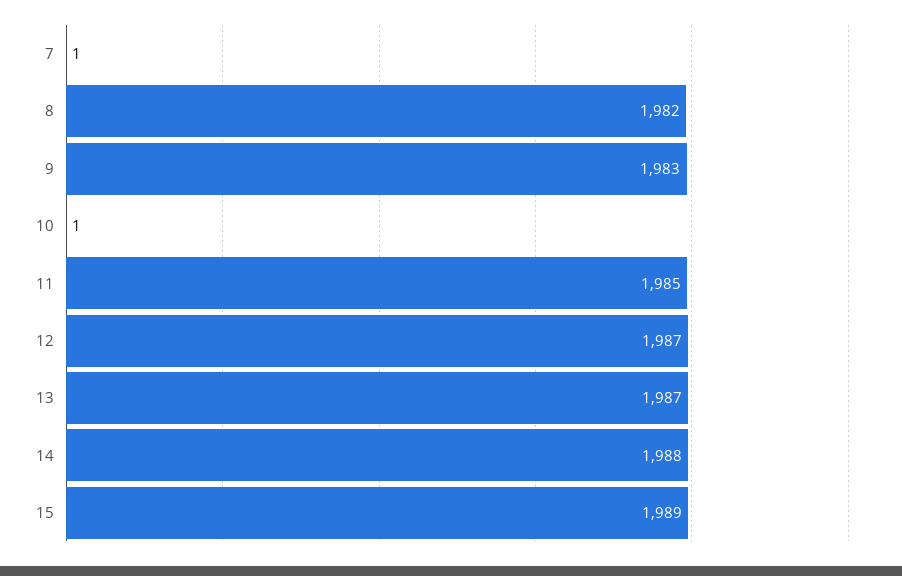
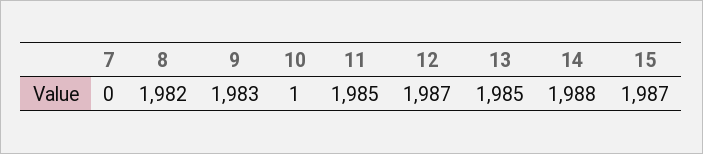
7: 1 -> 0
13: 1987 -> 1985
15: 1989 -> 1987

